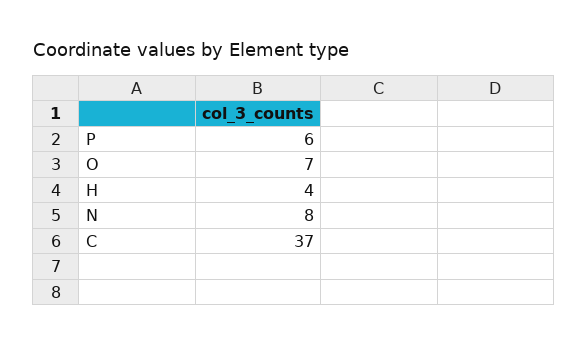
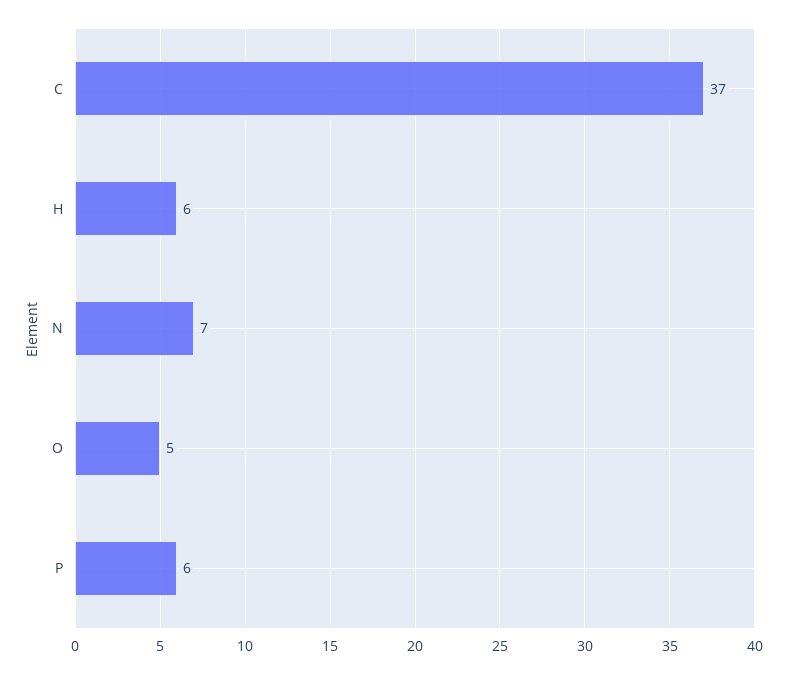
O: 7 -> 5
H: 4 -> 6
N: 8 -> 7

